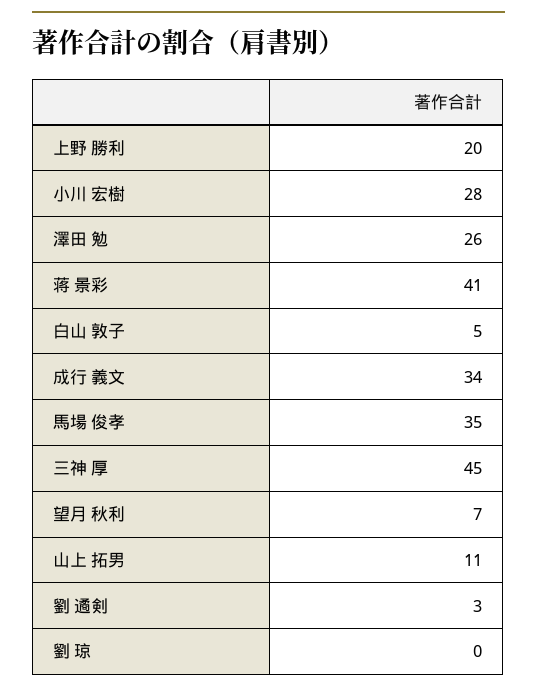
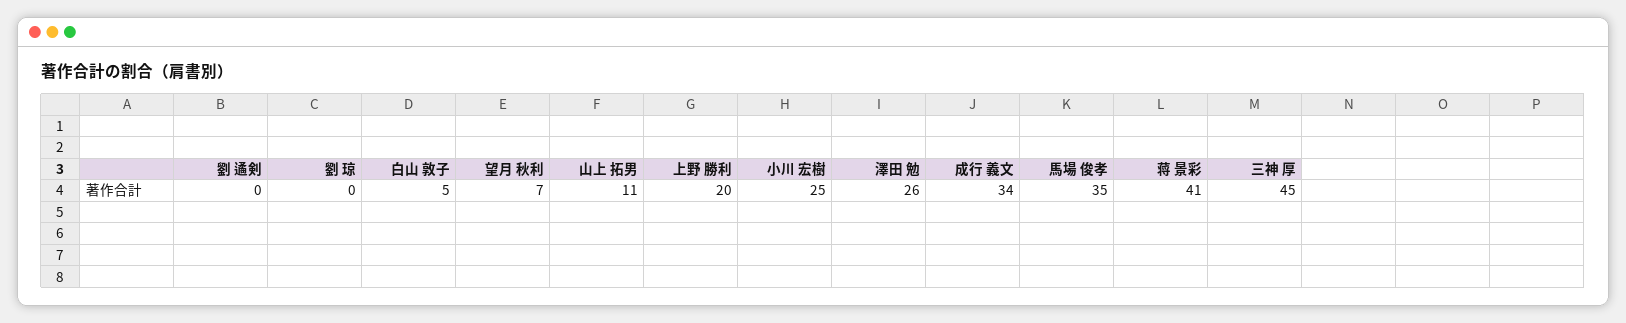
小川 宏樹: 28 -> 25
劉 遹剣: 3 -> 0

